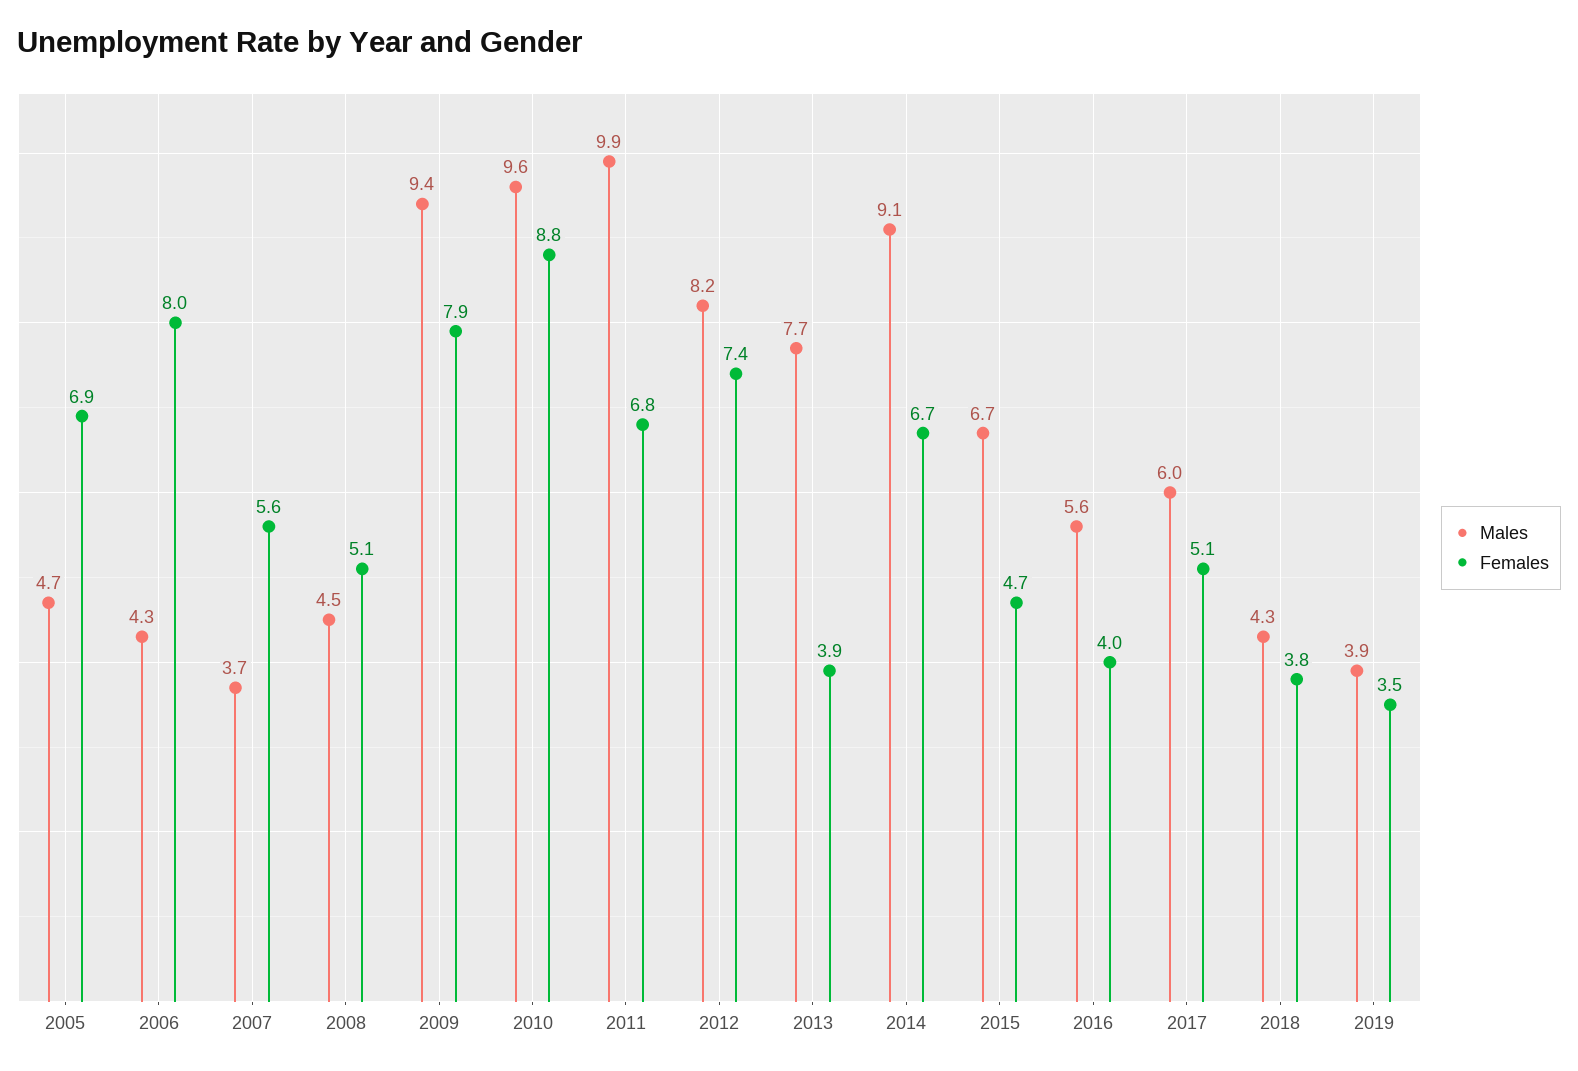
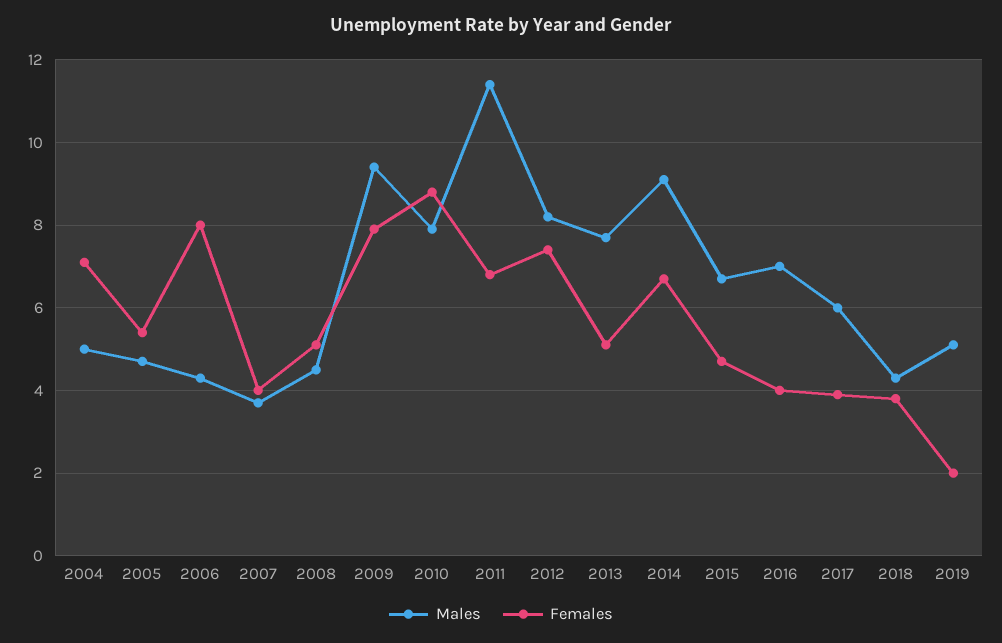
Females, 2005: 6.9 -> 5.5
Females, 2007: 5.6 -> 4
Males, 2010: 9.6 -> 8
Males, 2011: 9.9 -> 11.5
Females, 2013: 3.9 -> 5
Males, 2016: 5.6 -> 7
Females, 2017: 5.1 -> 4
Males, 2019: 3.9 -> 5
Females, 2019: 3.5 -> 2
Males, 2004: none -> 5
Females, 2004: none -> 7

